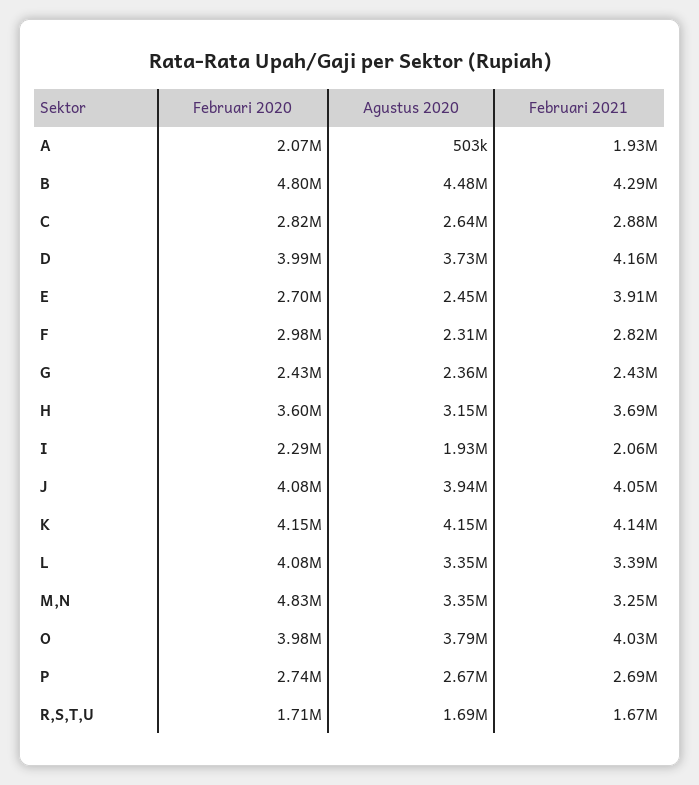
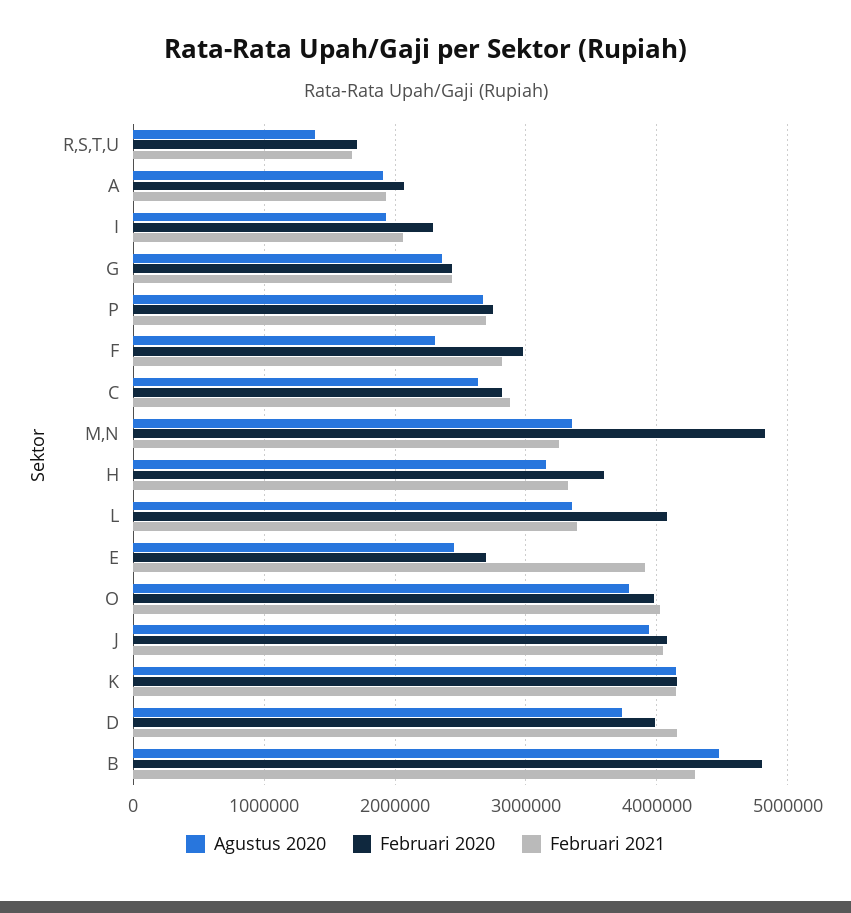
Agustus 2020, A: 503000 -> 1900000
Februari 2021, H: 3690000 -> 3300000
Agustus 2020, R,S,T,U: 1690000 -> 1400000

